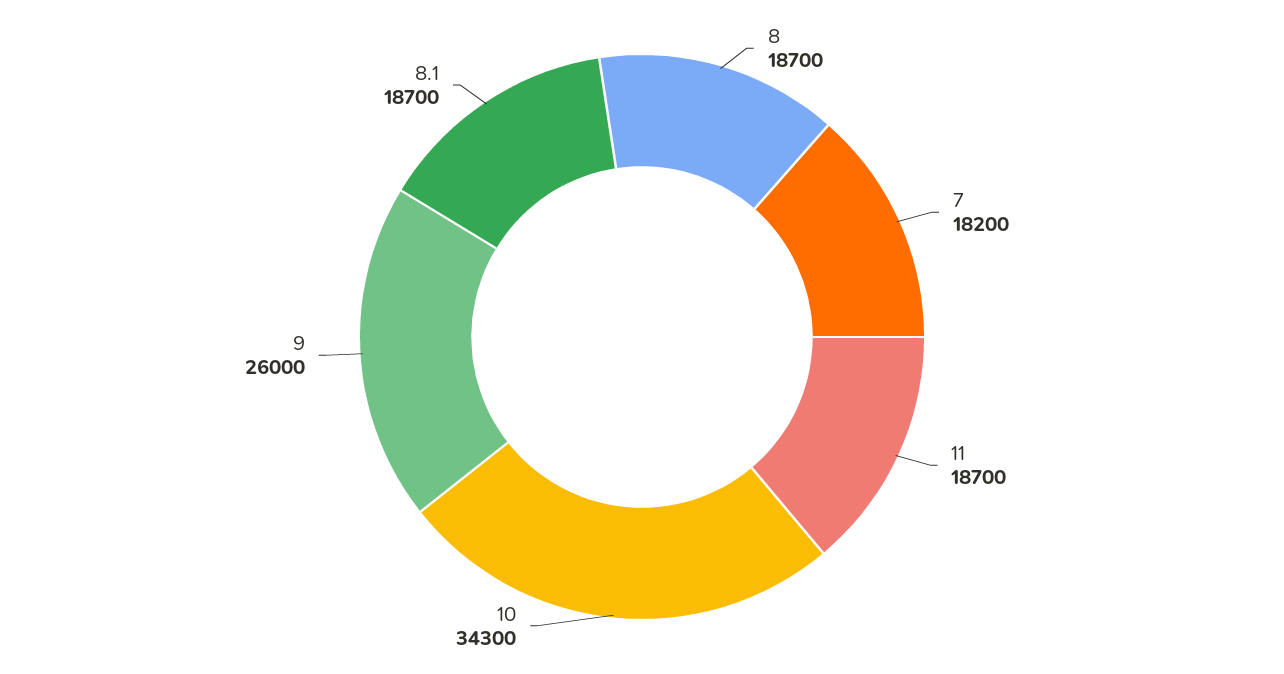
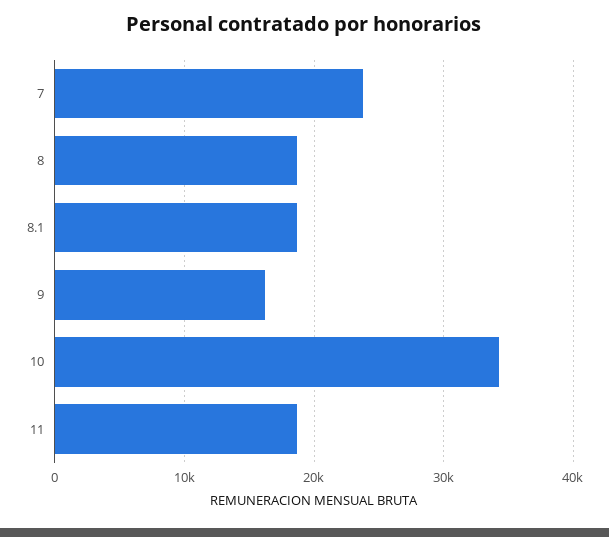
7: 18200 -> 24000
9: 26000 -> 16000

